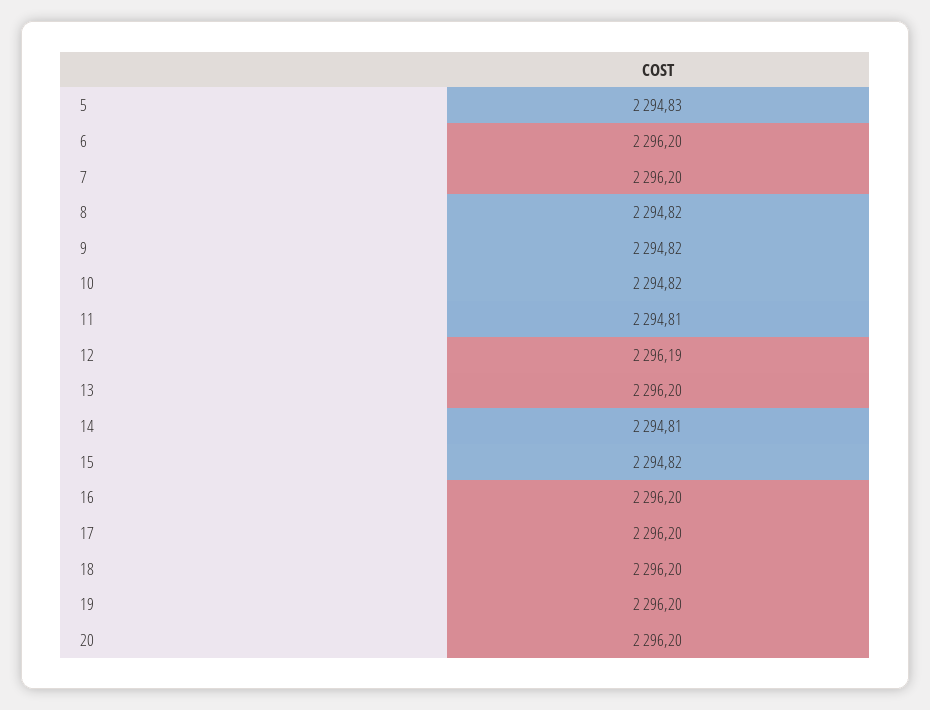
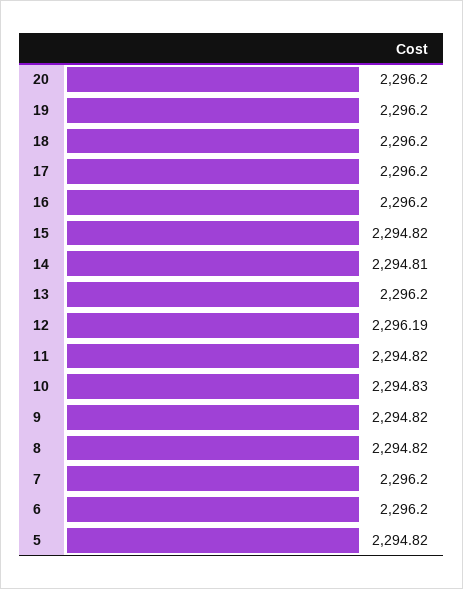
5: 2294.83 -> 2294.82
10: 2294.82 -> 2294.83
11: 2294.81 -> 2294.82

